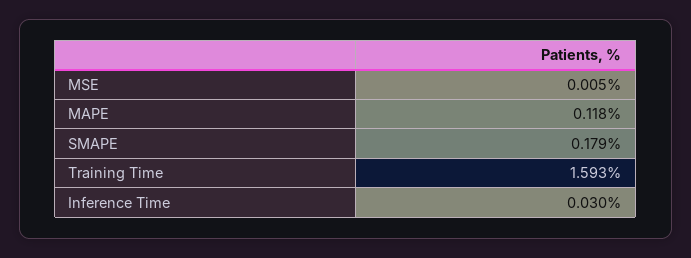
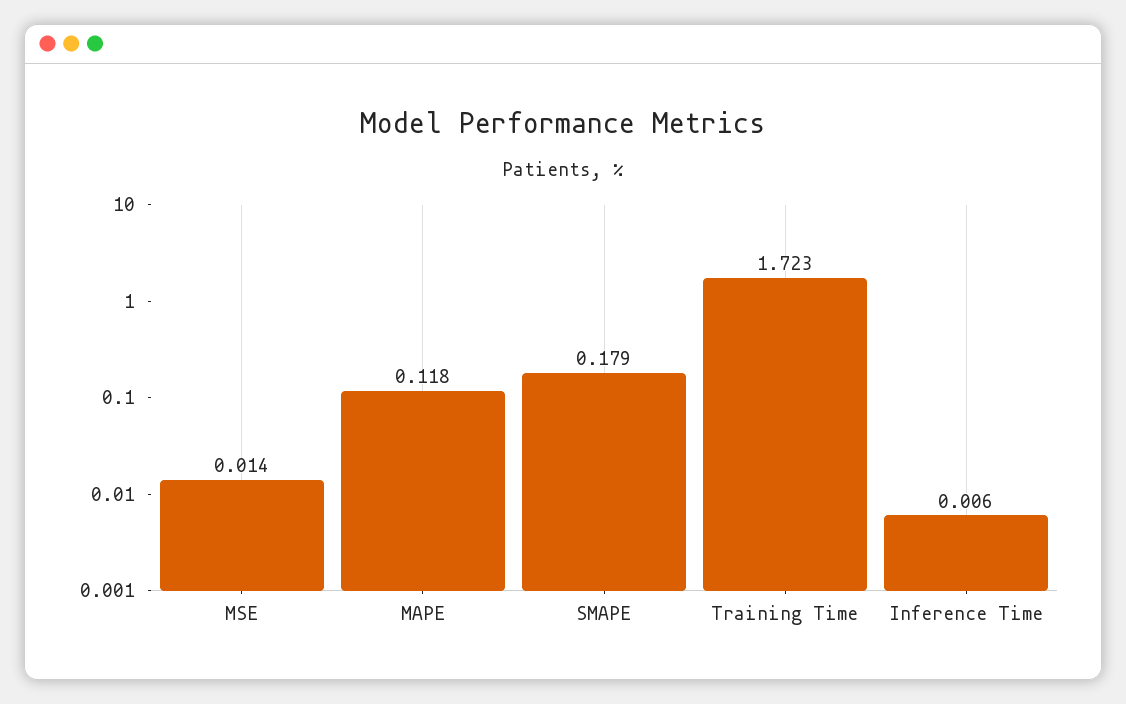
MSE: 0.005 -> 0.014
Training Time: 1.593 -> 1.723
Inference Time: 0.03 -> 0.006

